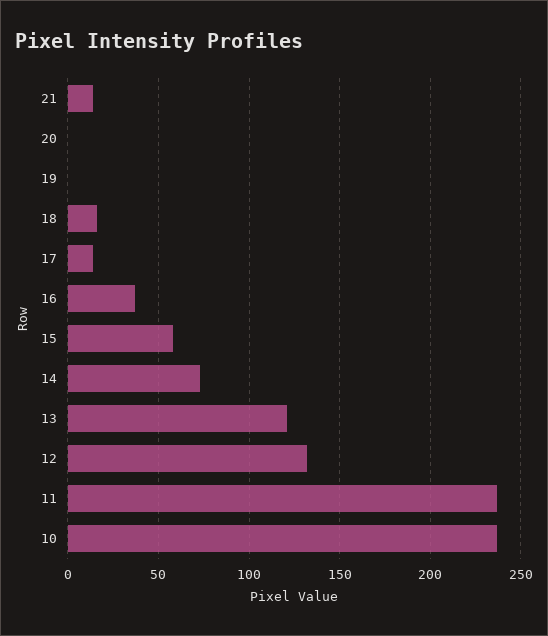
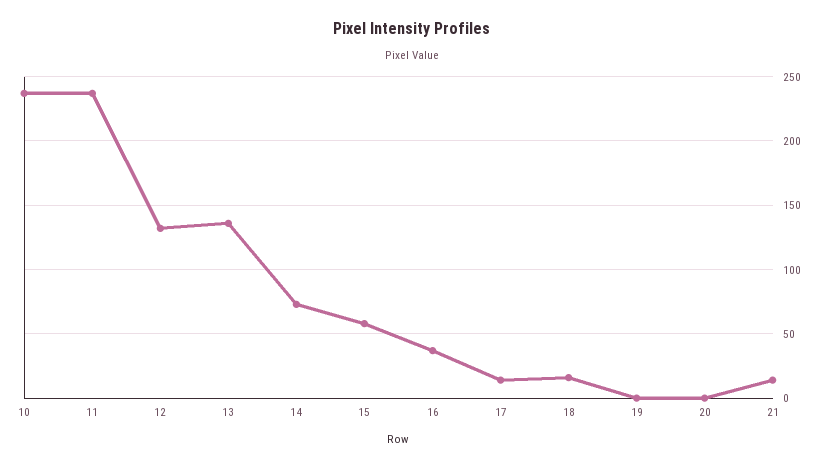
13: 120 -> 135

